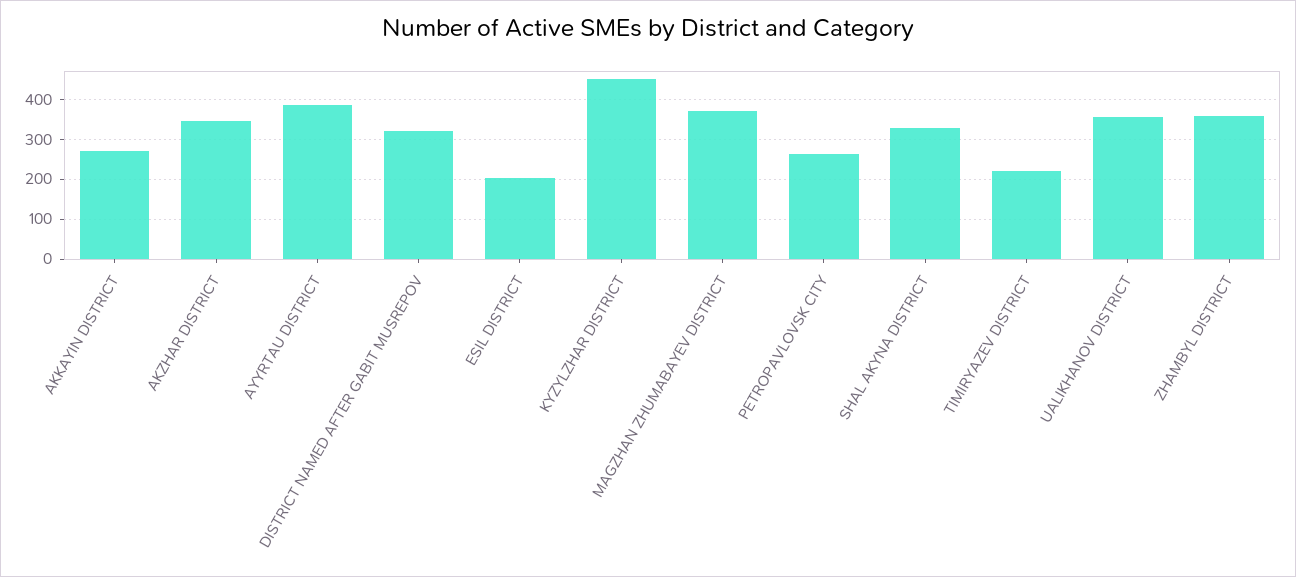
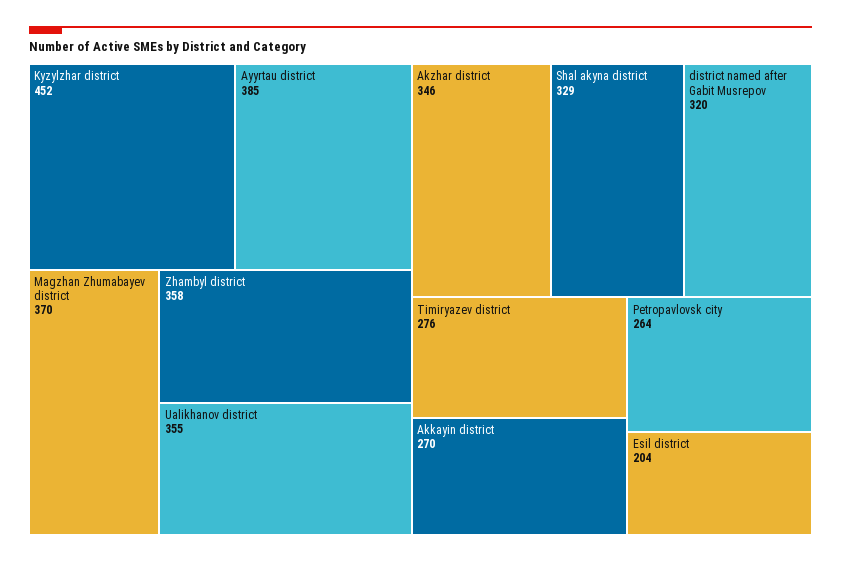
TIMIRYAZEV DISTRICT: 220 -> 276

